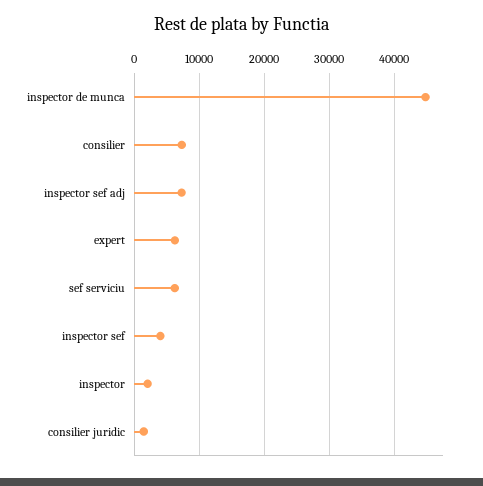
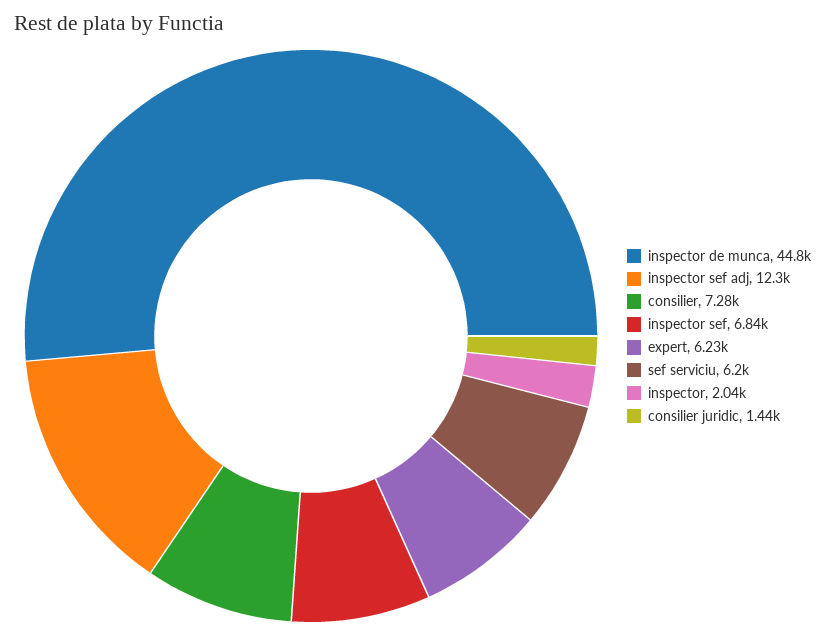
inspector sef adj: 7000 -> 12300
inspector sef: 4000 -> 6840

